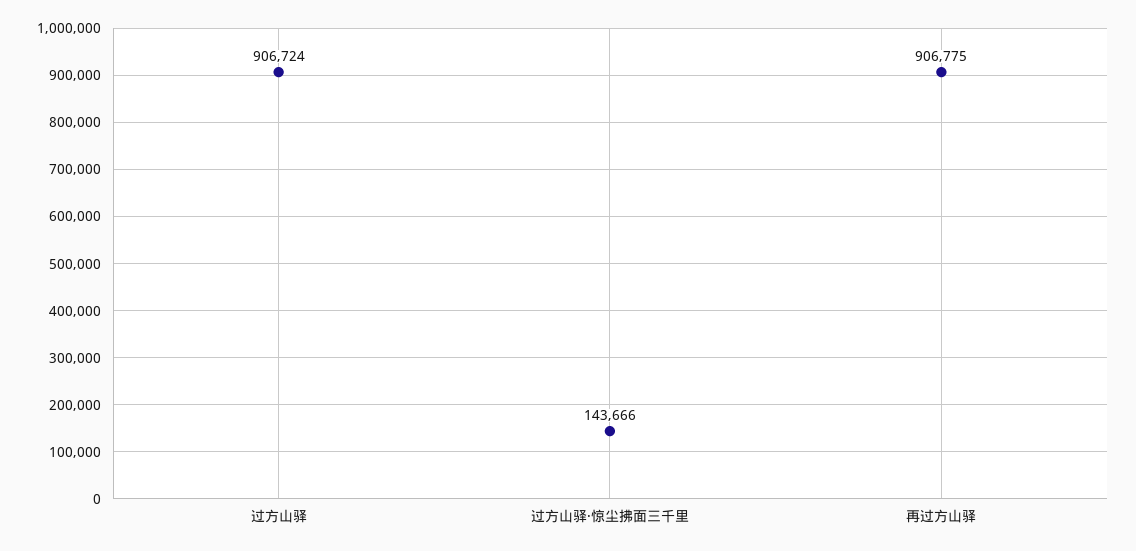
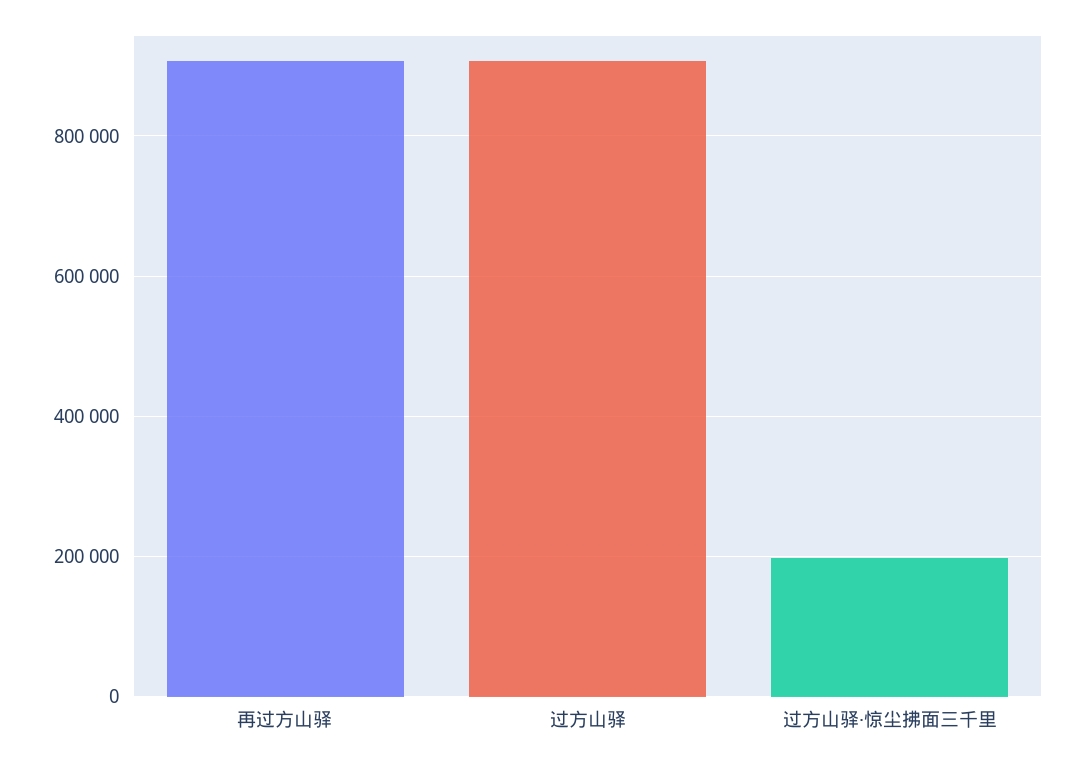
过方山驿·惊尘拂面三千里: 143666 -> 200000

